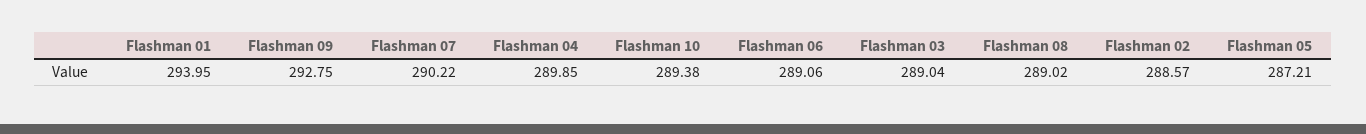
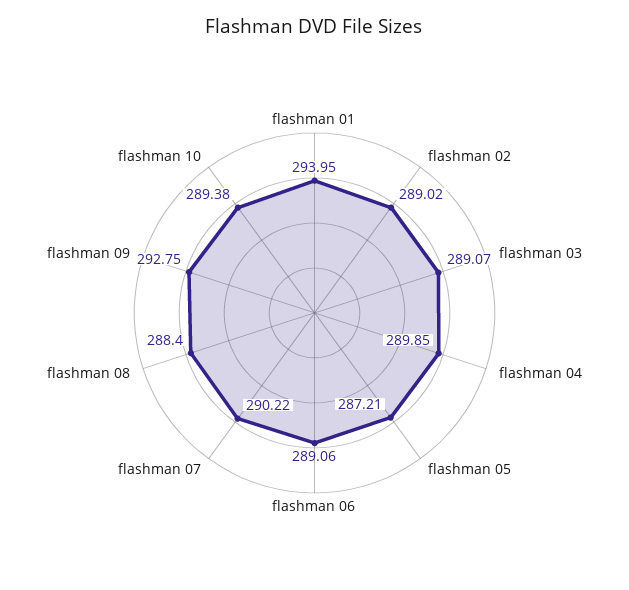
Flashman 03: 289.04 -> 289.07
Flashman 08: 289.02 -> 288.4
Flashman 02: 288.57 -> 289.02

